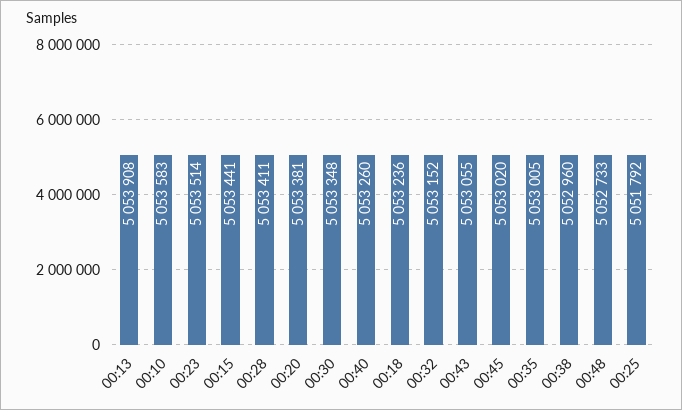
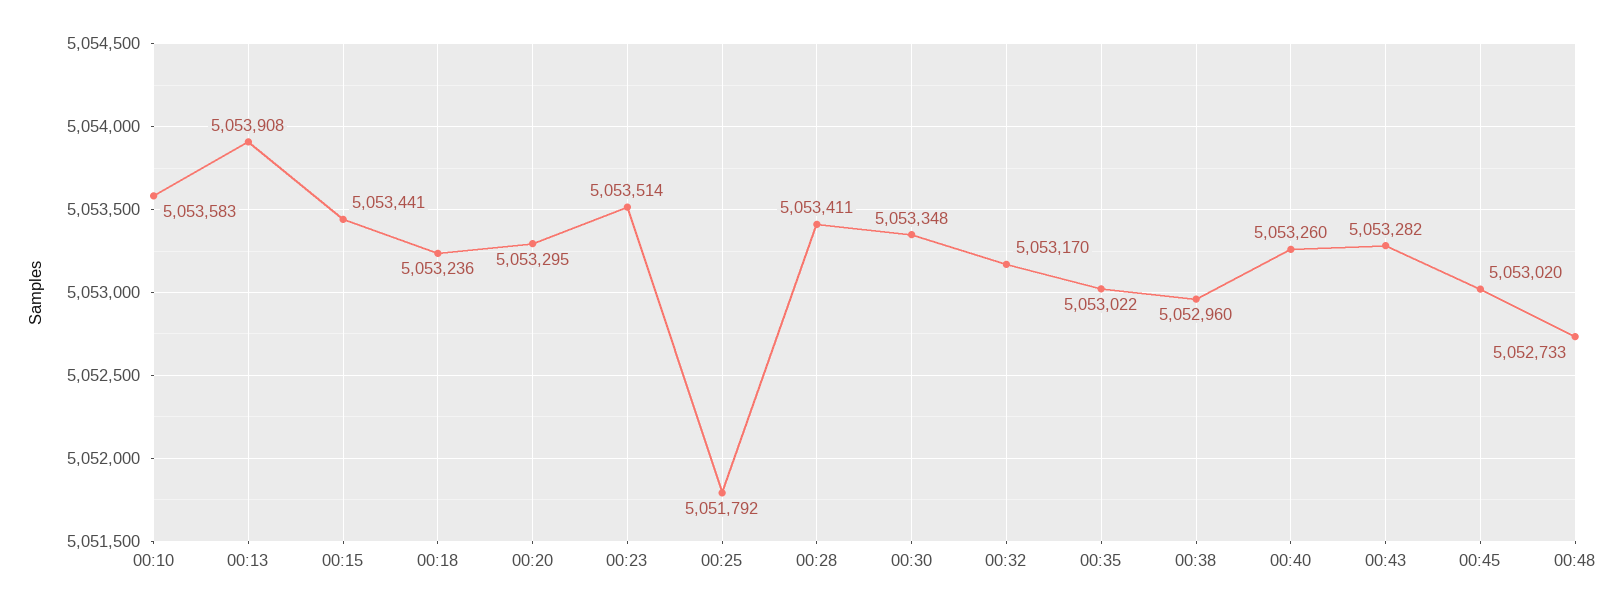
00:20: 5053381 -> 5053295
00:32: 5053152 -> 5053170
00:43: 5053055 -> 5053282
00:35: 5053005 -> 5053022

